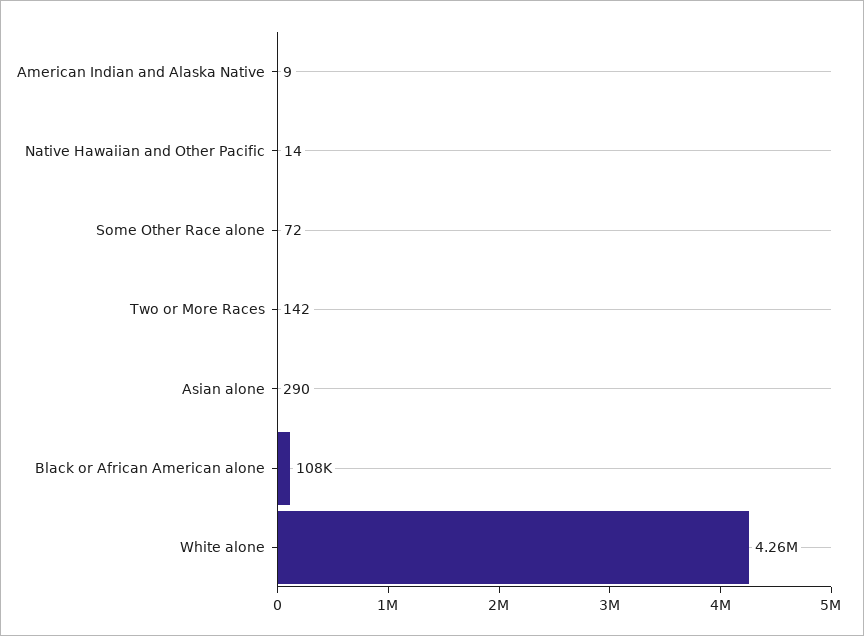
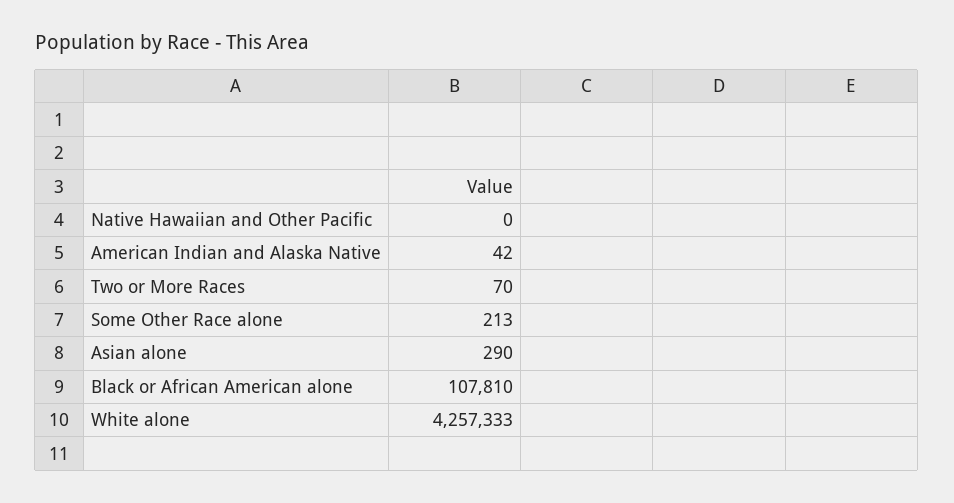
American Indian and Alaska Native: 9 -> 42
Native Hawaiian and Other Pacific: 14 -> 0
Some Other Race alone: 72 -> 213
Two or More Races: 142 -> 70

